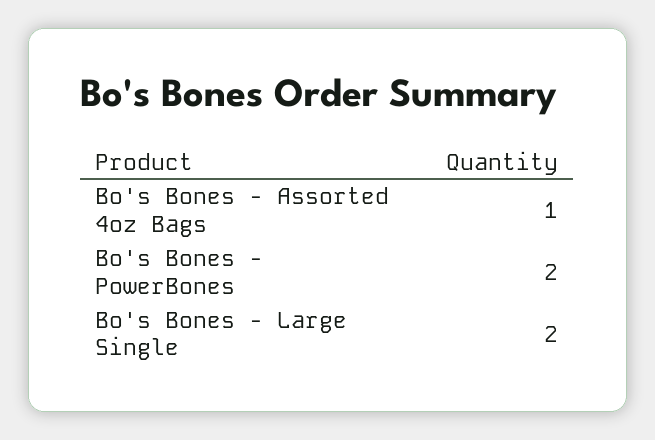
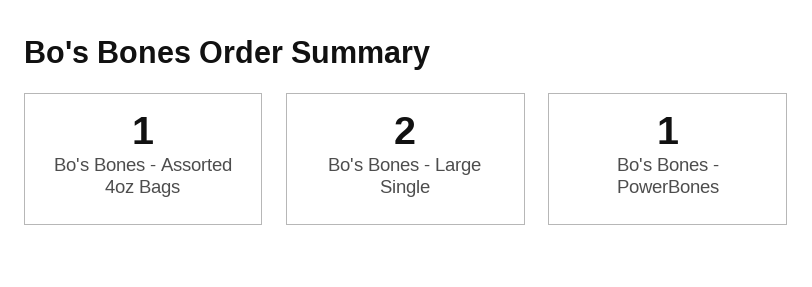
Bo's Bones - PowerBones: 2 -> 1

